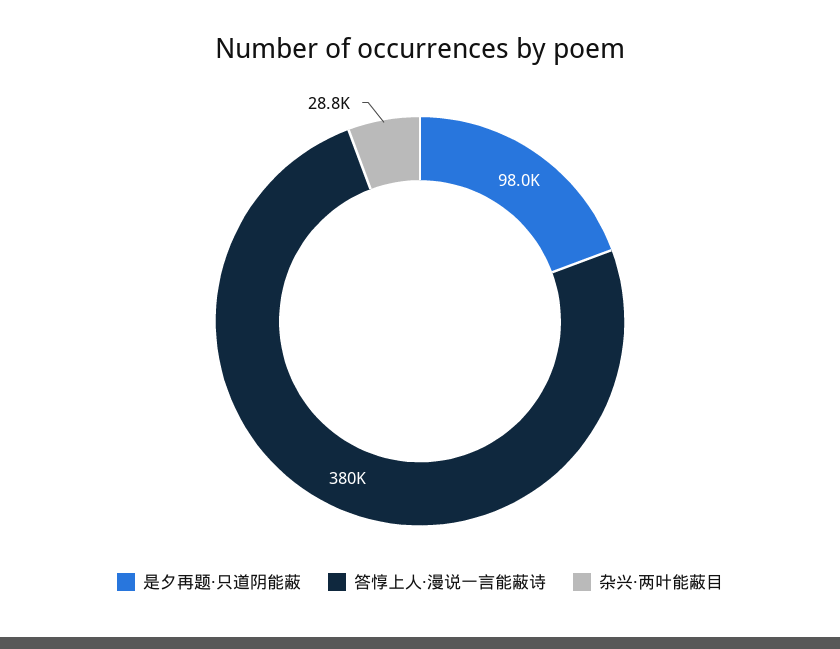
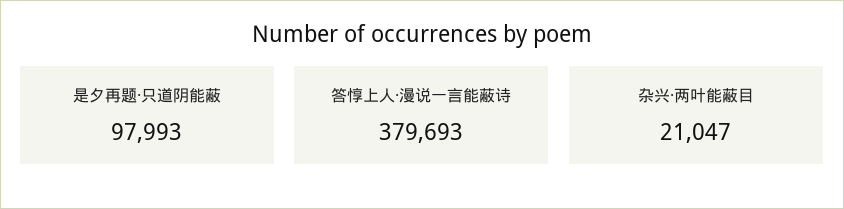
杂兴·两叶能蔽目: 28800 -> 21047

